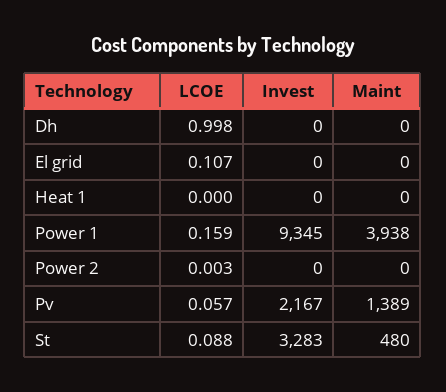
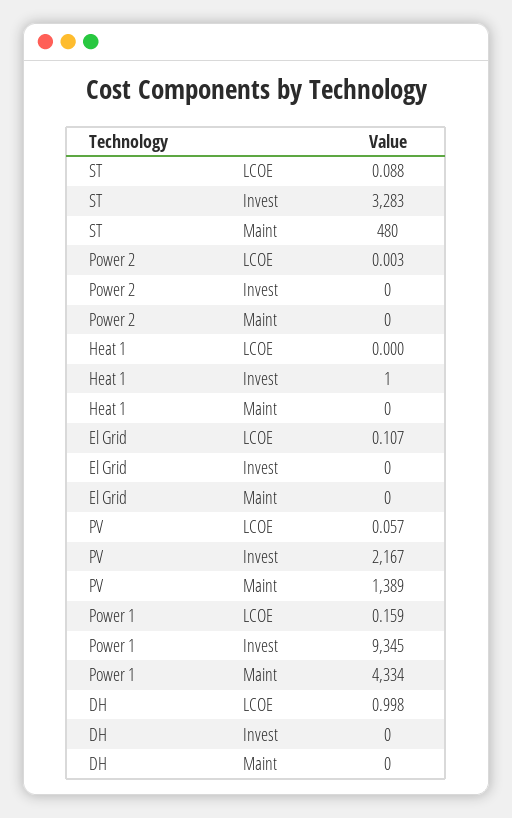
Invest, Heat 1: 0 -> 1
Maint, Power 1: 3938 -> 4334

